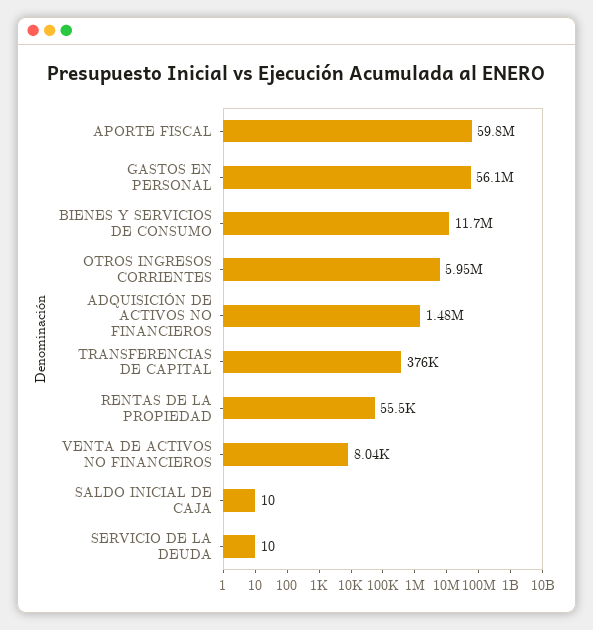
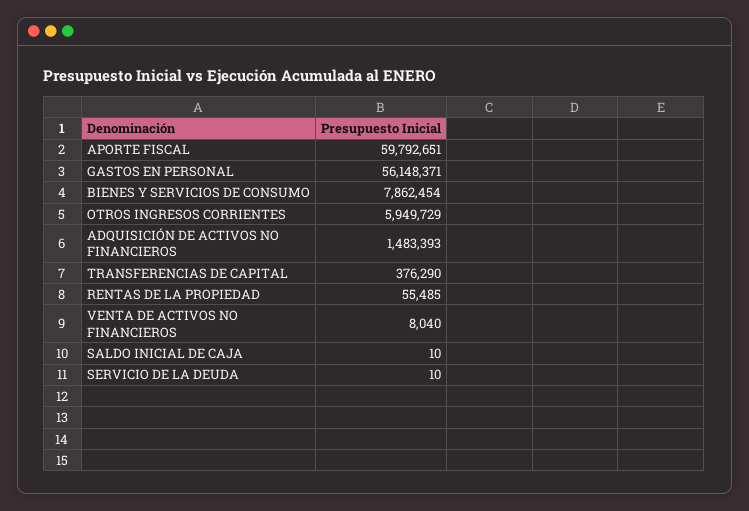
BIENES Y SERVICIOS DE CONSUMO: 11700000 -> 7862454

